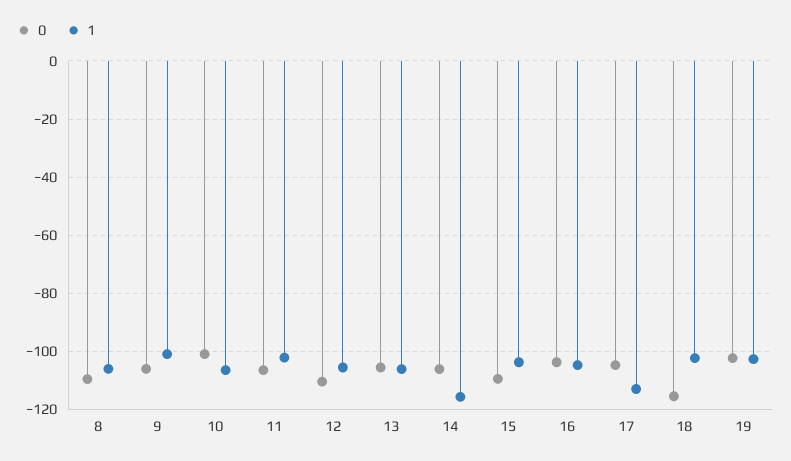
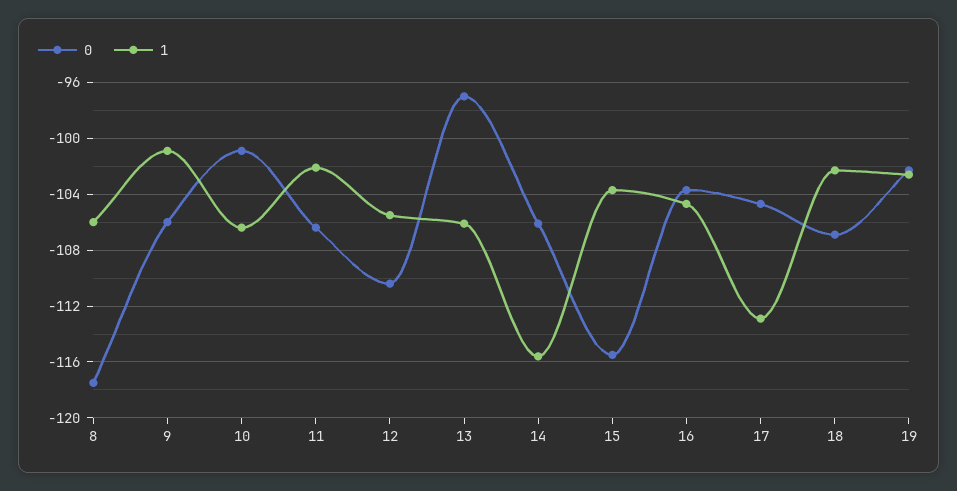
0, 8: -110 -> -117.5
0, 13: -105 -> -97
0, 15: -110 -> -115.5
0, 18: -115 -> -107

